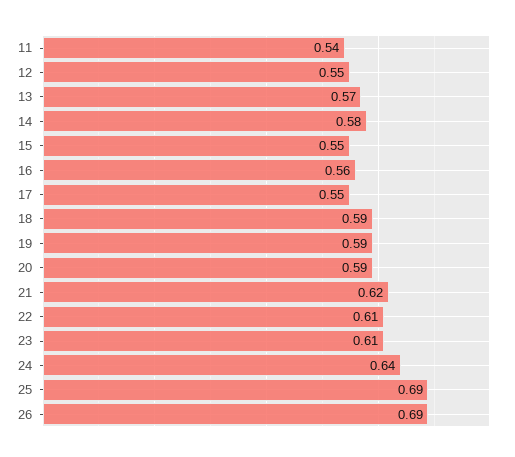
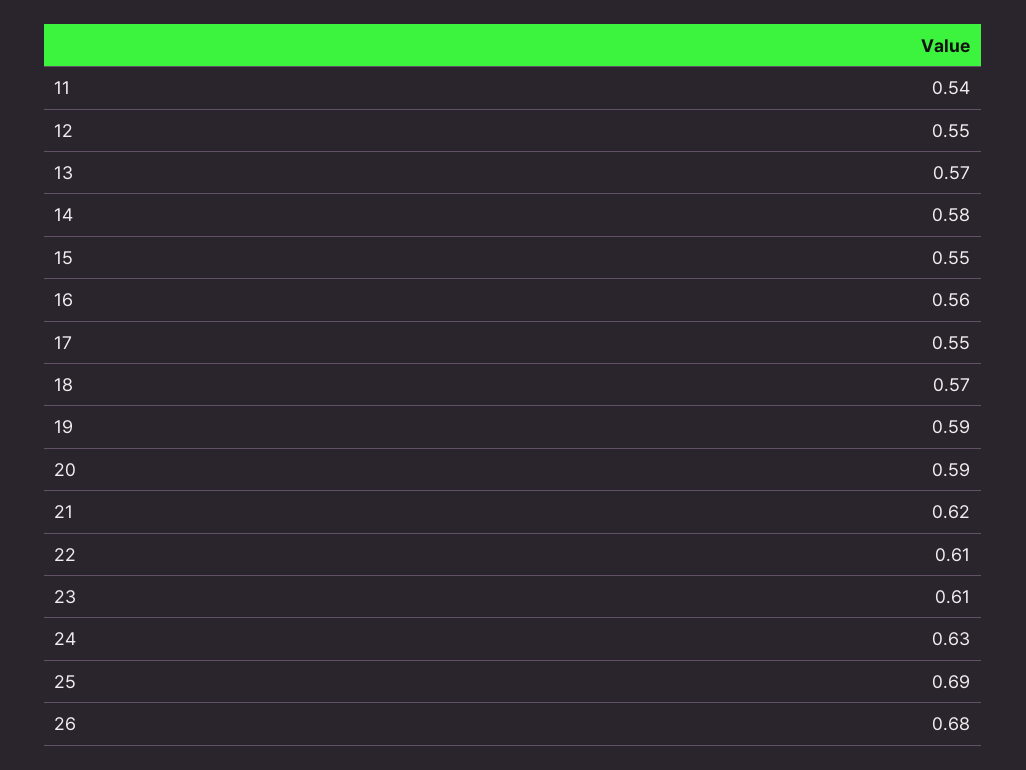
18: 0.59 -> 0.57
24: 0.64 -> 0.63
26: 0.69 -> 0.68

